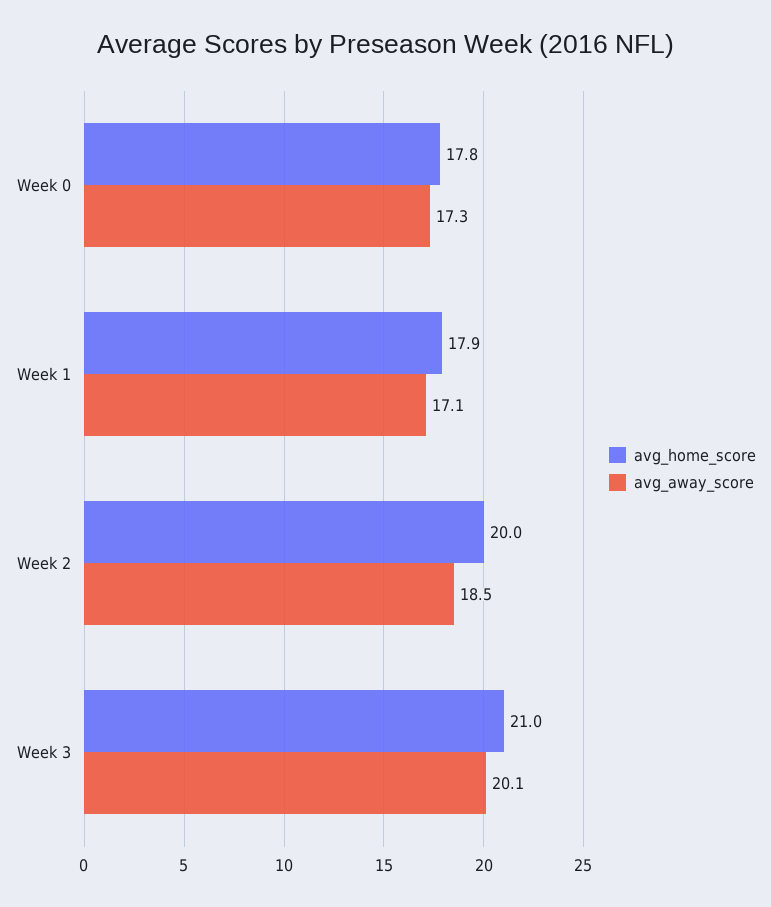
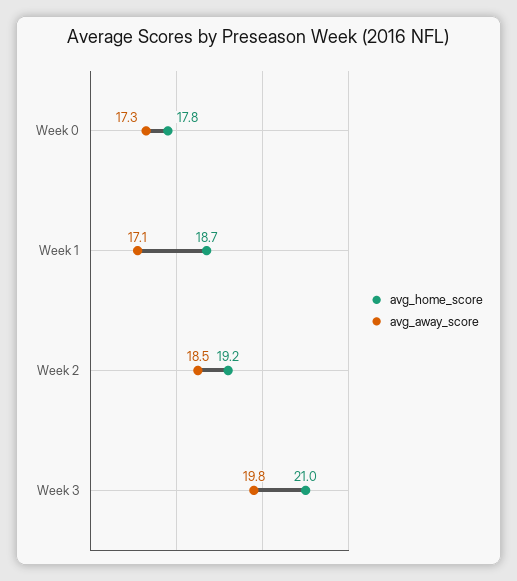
avg_home_score, Week 1: 17.9 -> 18.7
avg_home_score, Week 2: 20 -> 19.2
avg_away_score, Week 3: 20.1 -> 19.8

